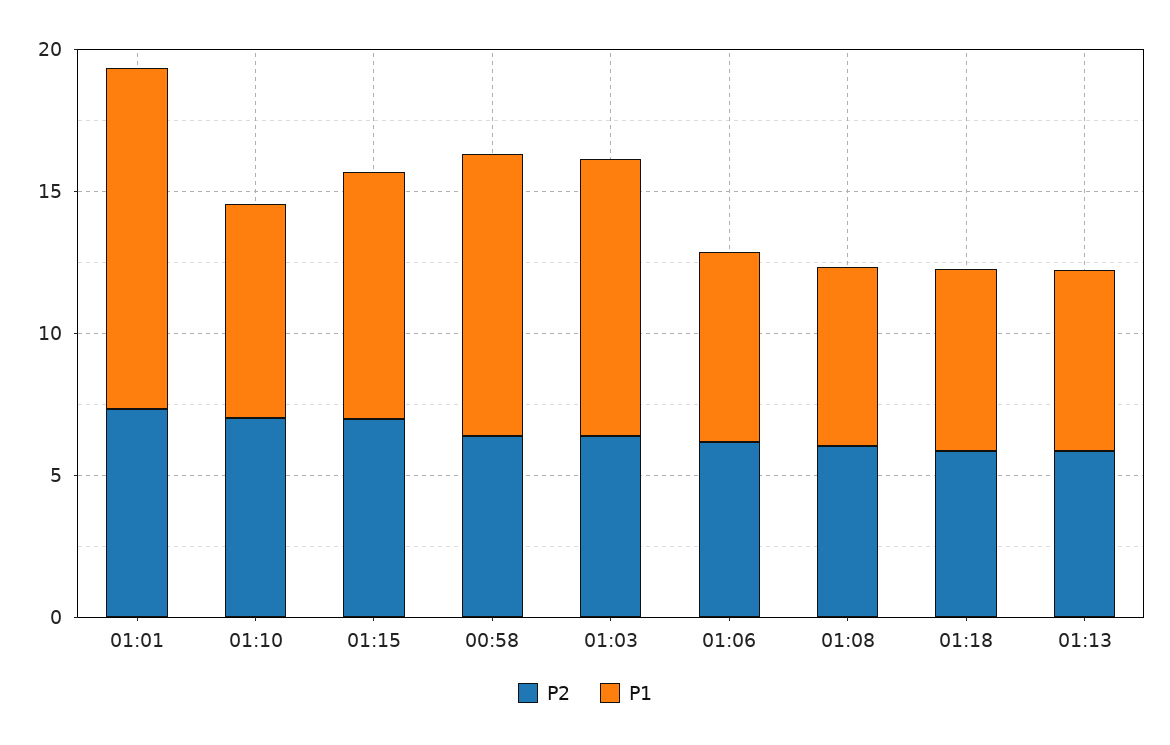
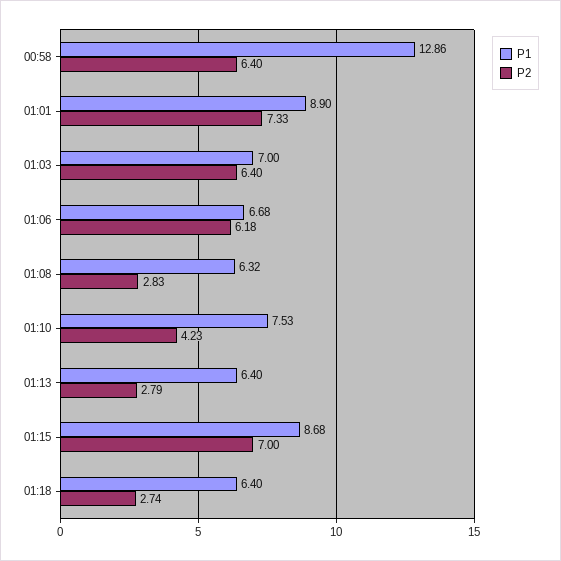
P1, 01:01: 12 -> 8.9
P2, 01:10: 7 -> 4.23
P1, 00:58: 10 -> 12.86
P1, 01:03: 10 -> 7
P2, 01:08: 6 -> 2.83
P2, 01:18: 6 -> 2.74
P2, 01:13: 6 -> 2.79

